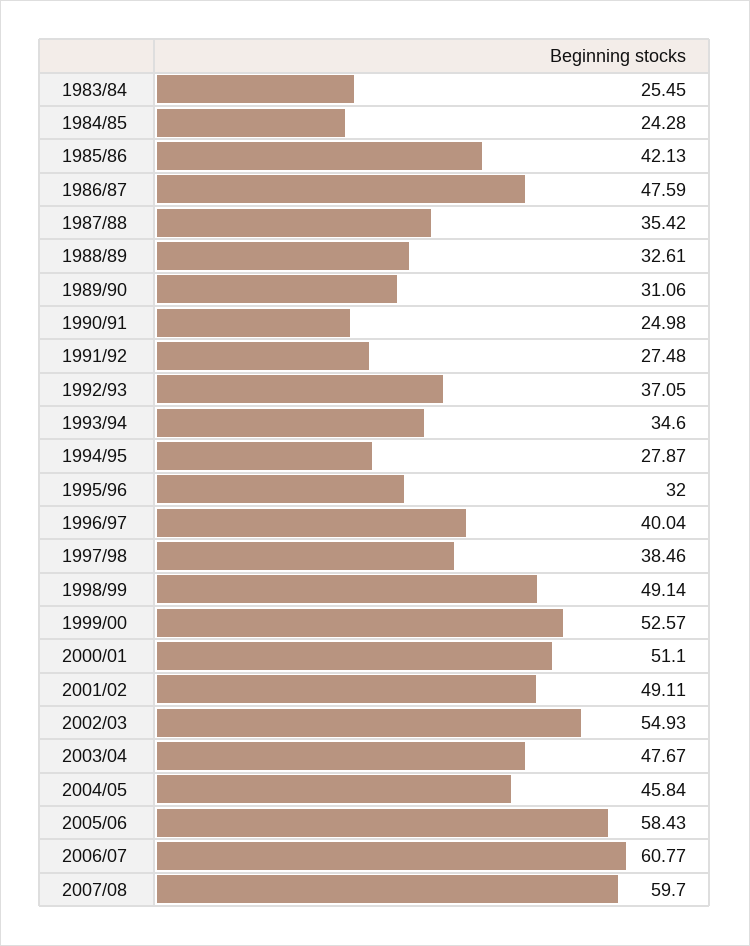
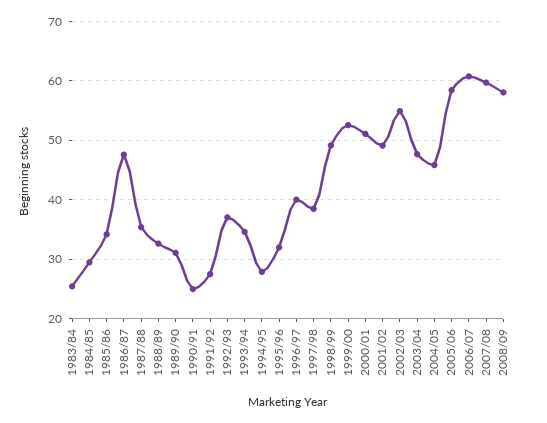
1984/85: 24.28 -> 30
1985/86: 42.13 -> 34
2008/09: none -> 58

